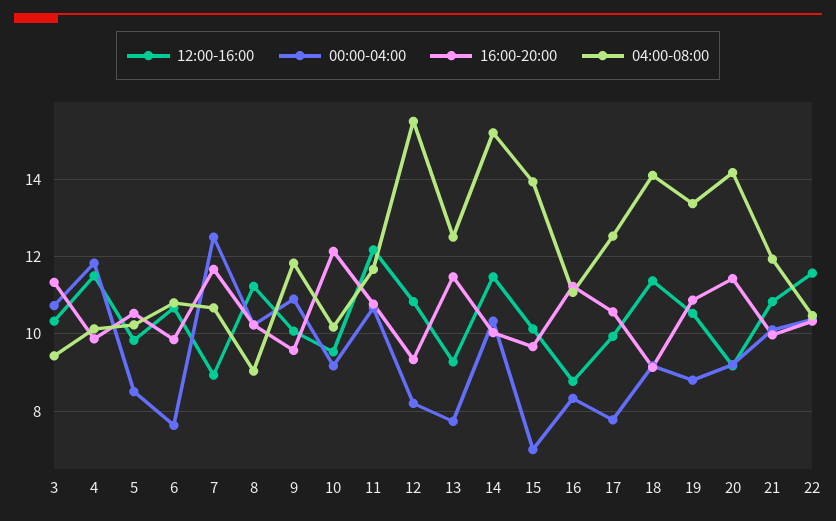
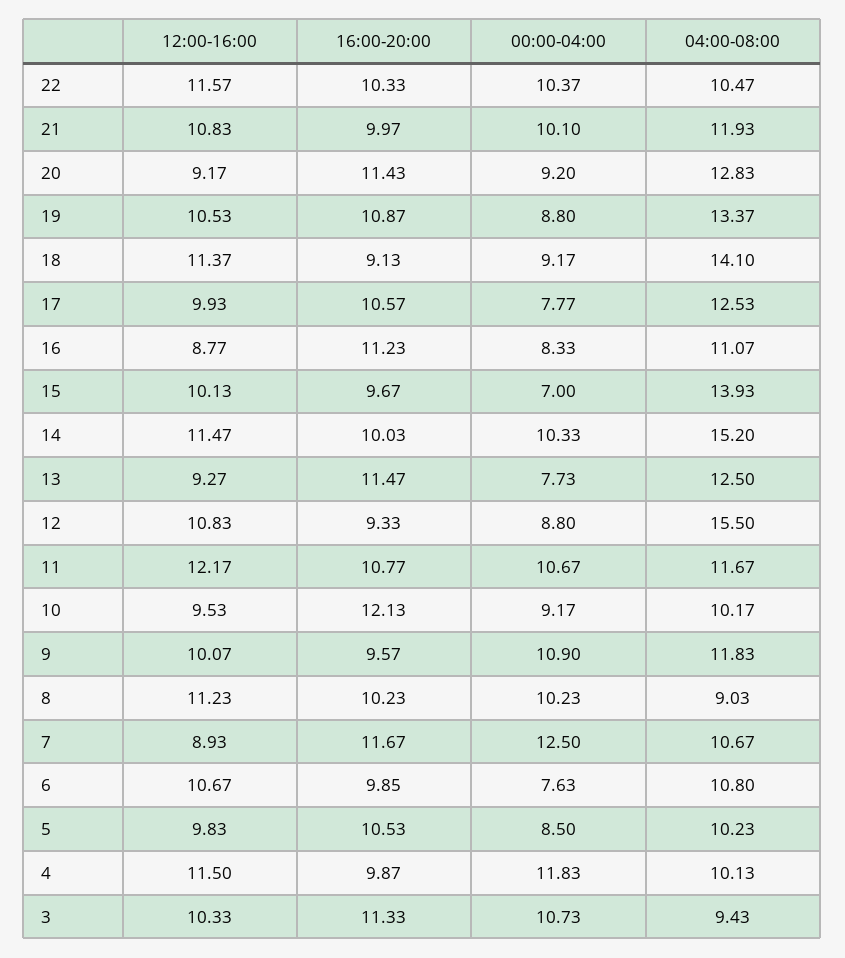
00:00-04:00, 12: 8.2 -> 8.8
04:00-08:00, 20: 14.2 -> 12.83

